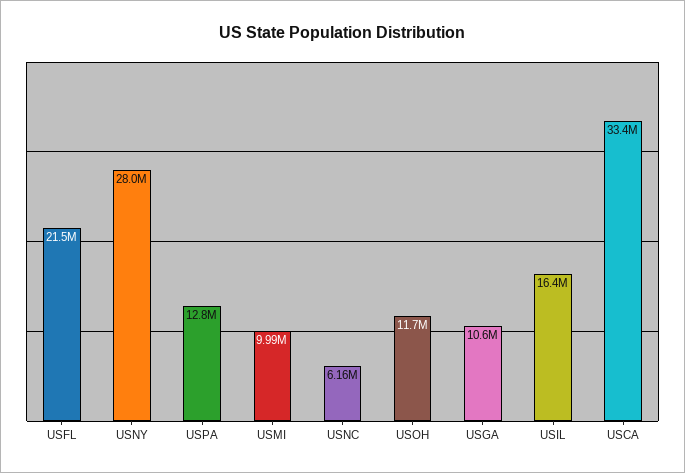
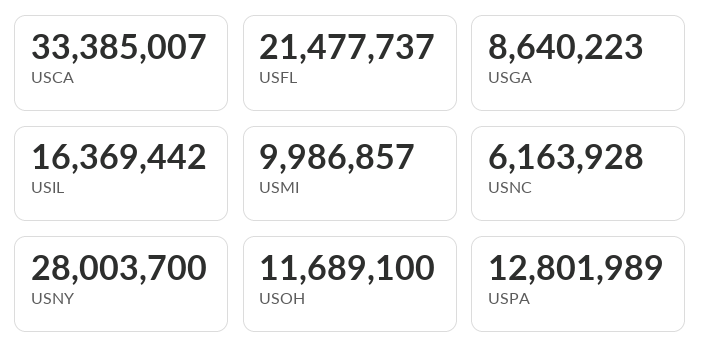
USGA: 10600000 -> 8640223

